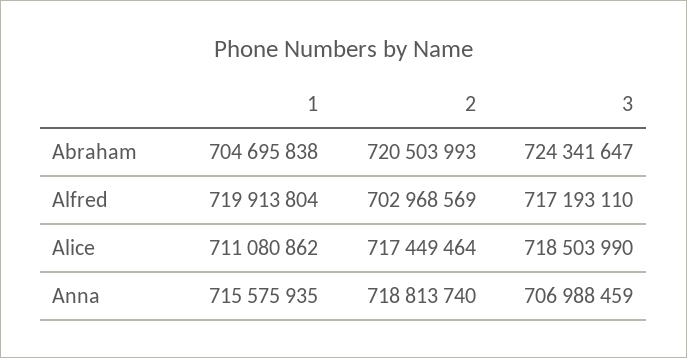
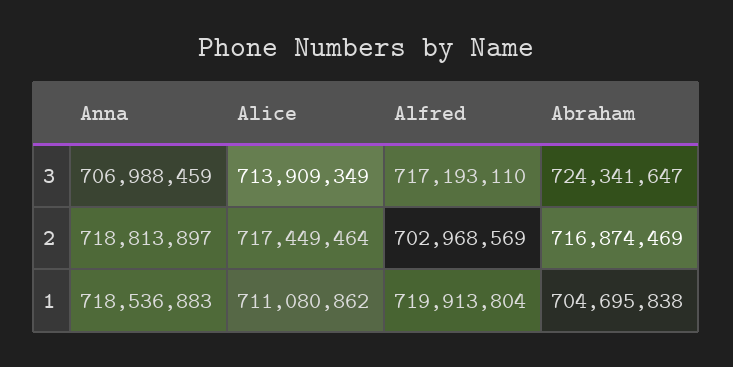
2, Abraham: 720503993 -> 716874469
3, Alice: 718503990 -> 713909349
1, Anna: 715575935 -> 718536883
2, Anna: 718813740 -> 718813897

